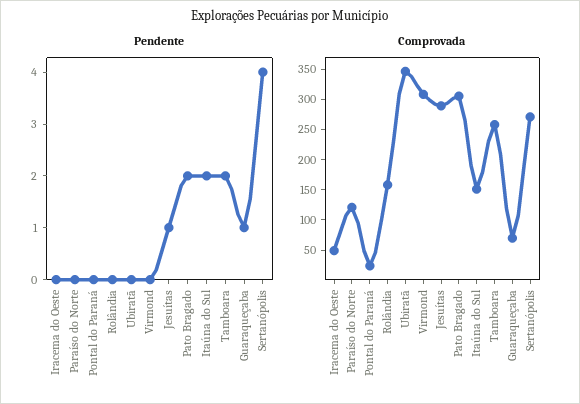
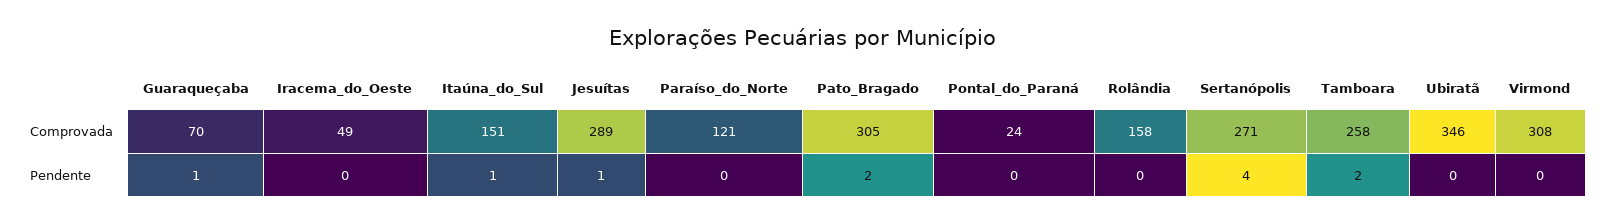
Pendente, Itaúna do Sul: 2 -> 1

